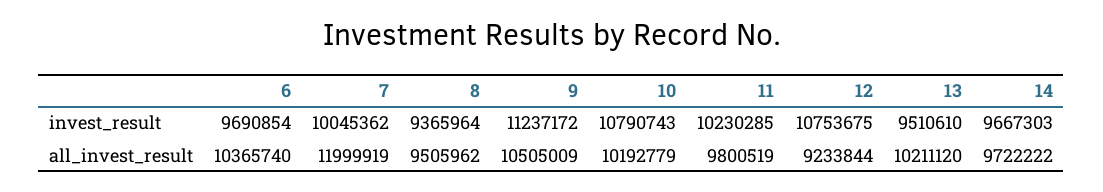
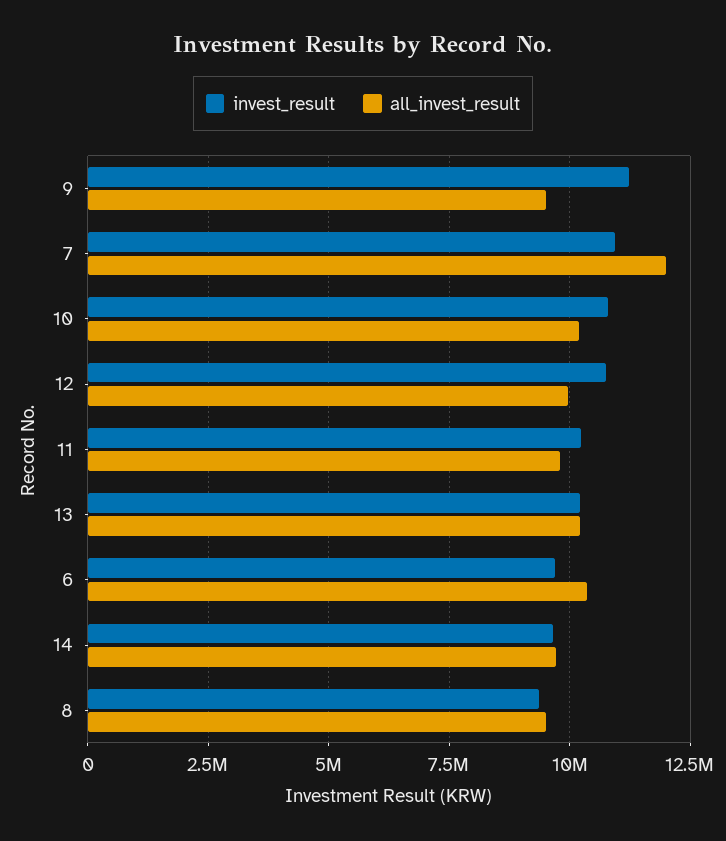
invest_result, 7: 10045362 -> 11000000
invest_result, 13: 9510610 -> 10250000
all_invest_result, 9: 10505009 -> 9500000
all_invest_result, 12: 9233844 -> 10000000

